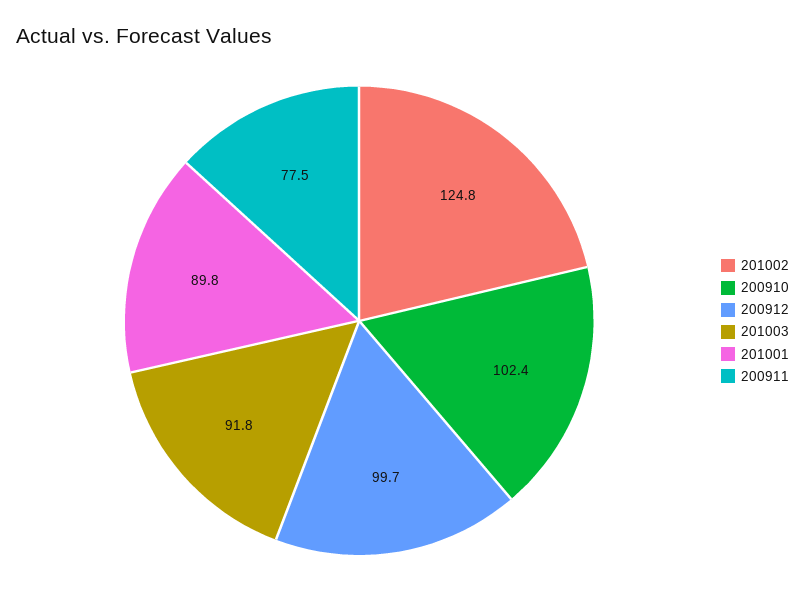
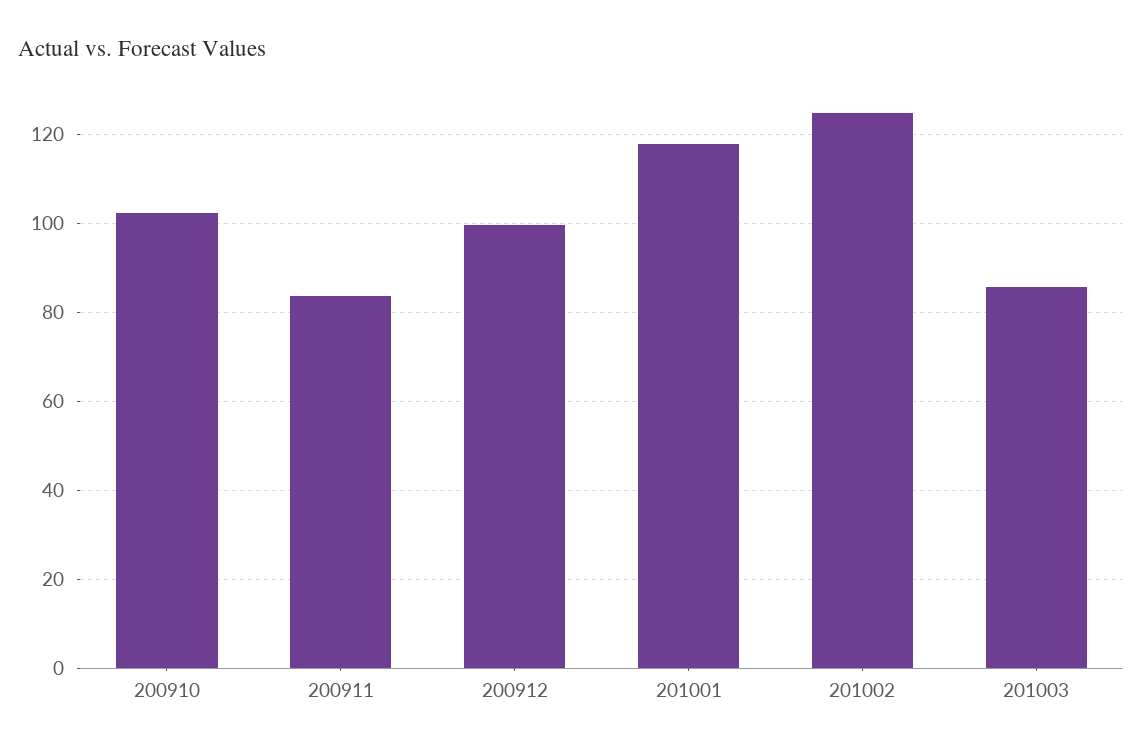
201003: 91.8 -> 86
201001: 89.8 -> 118
200911: 77.5 -> 84

